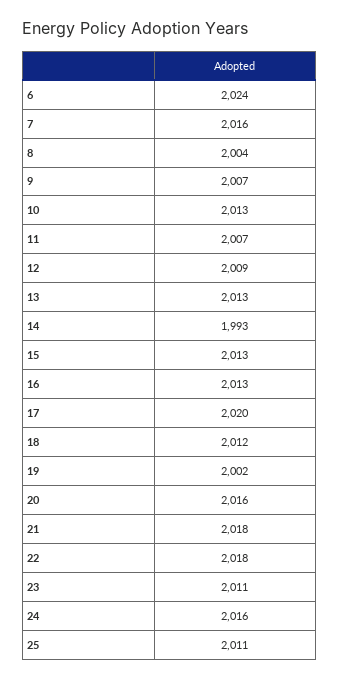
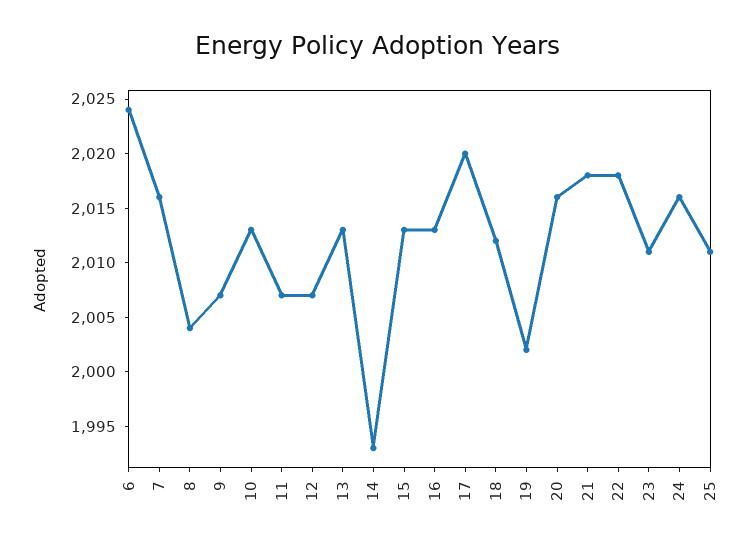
12: 2009 -> 2007

